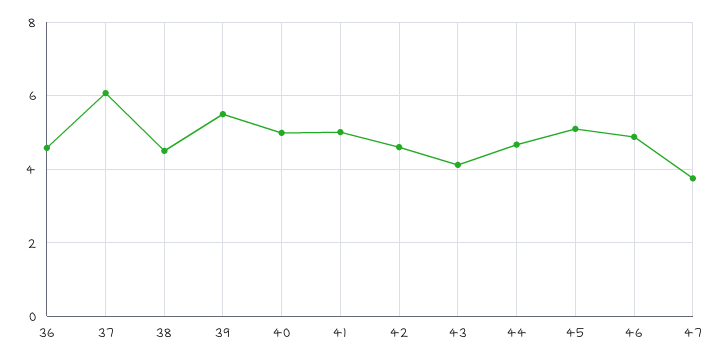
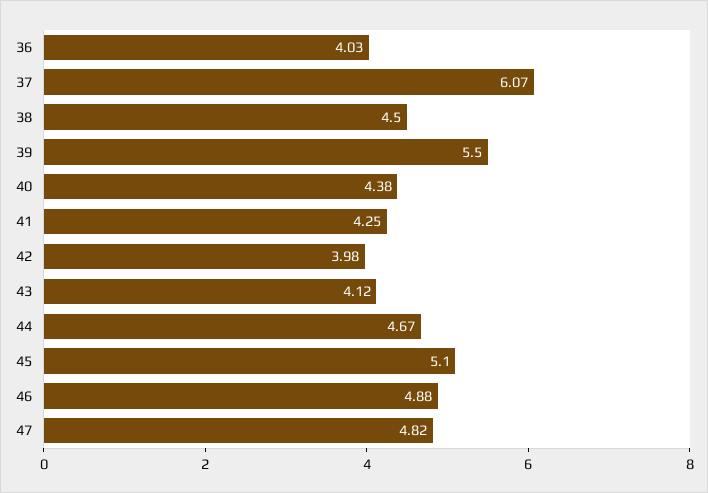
36: 4.6 -> 4.03
40: 5 -> 4.38
41: 5 -> 4.25
42: 4.6 -> 3.98
47: 3.8 -> 4.82

